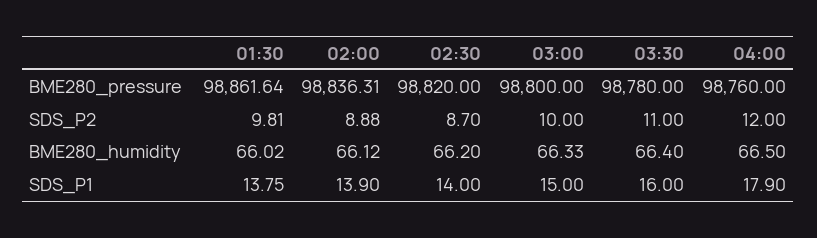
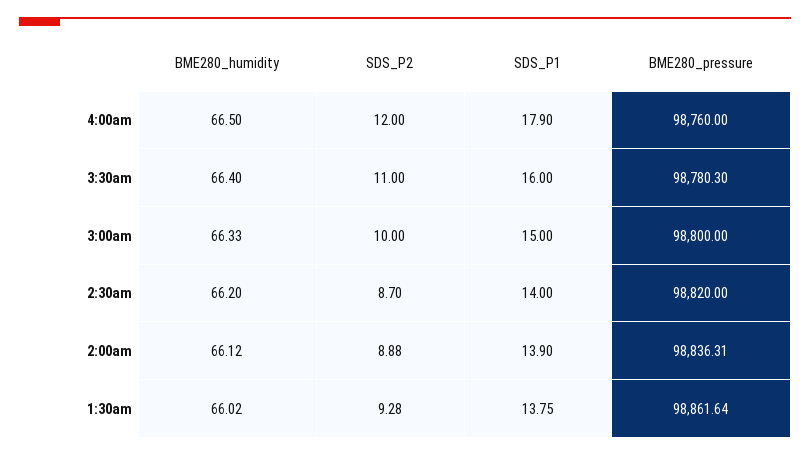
03:30, BME280_pressure: 98780 -> 98780.3
01:30, SDS_P2: 9.81 -> 9.28

